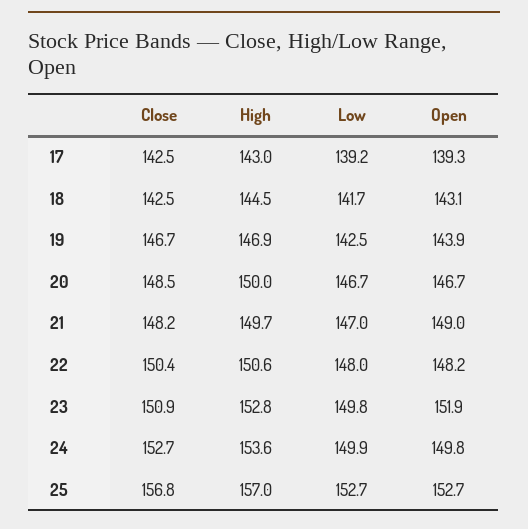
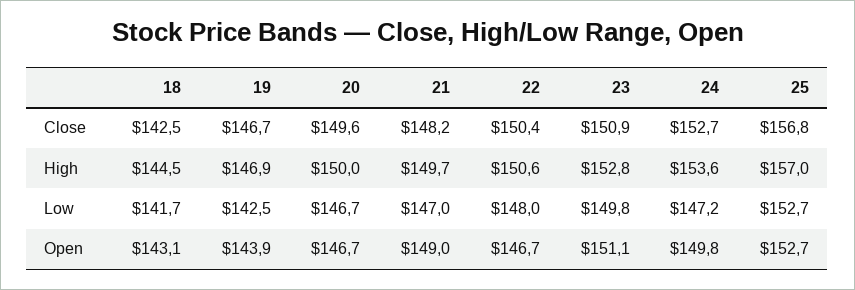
Close, 17: 142.5 -> none
High, 17: 143 -> none
Low, 17: 139.2 -> none
Open, 17: 139.3 -> none
Close, 20: 148.5 -> 149.6
Open, 22: 148.2 -> 146.7
Open, 23: 151.9 -> 151.1
Low, 24: 149.9 -> 147.2

